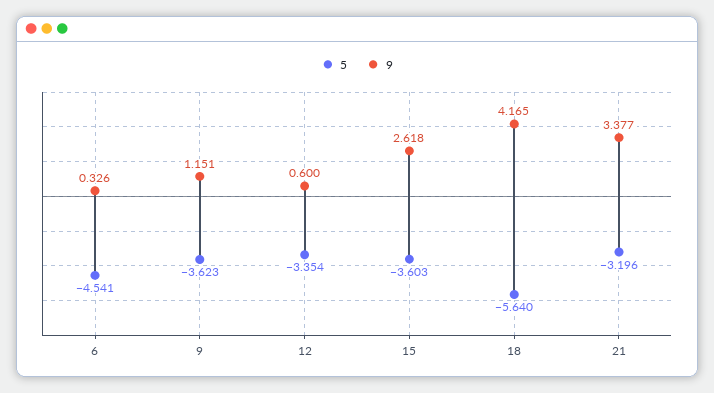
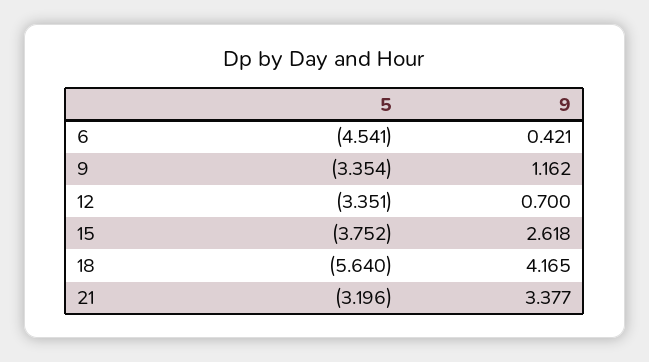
9, 6: 0.326 -> 0.421
5, 9: -3.623 -> -3.354
9, 9: 1.151 -> 1.162
5, 12: -3.354 -> -3.351
9, 12: 0.6 -> 0.7
5, 15: -3.603 -> -3.752

